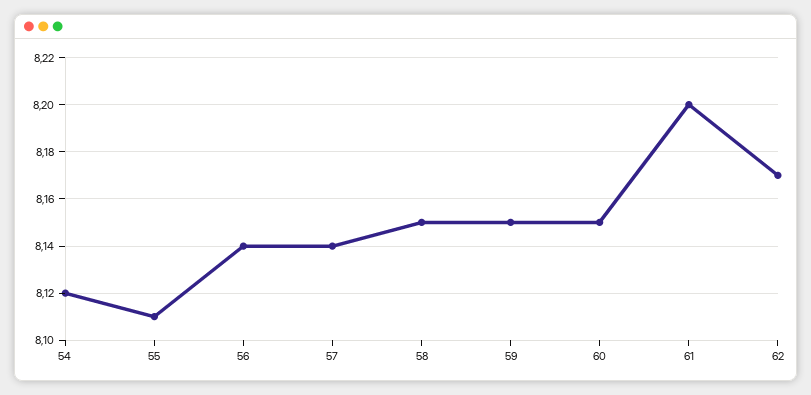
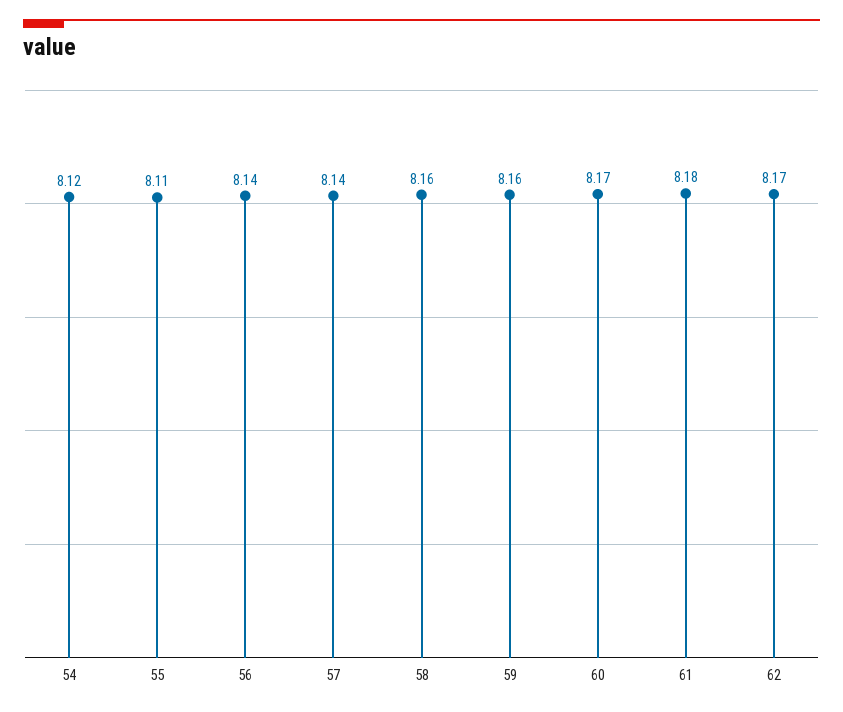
58: 8.15 -> 8.16
59: 8.15 -> 8.16
60: 8.15 -> 8.17
61: 8.2 -> 8.18

